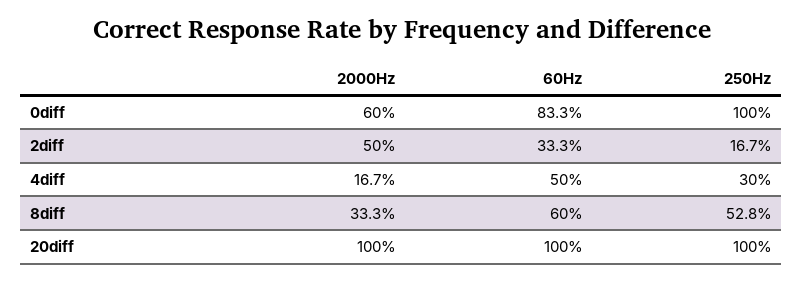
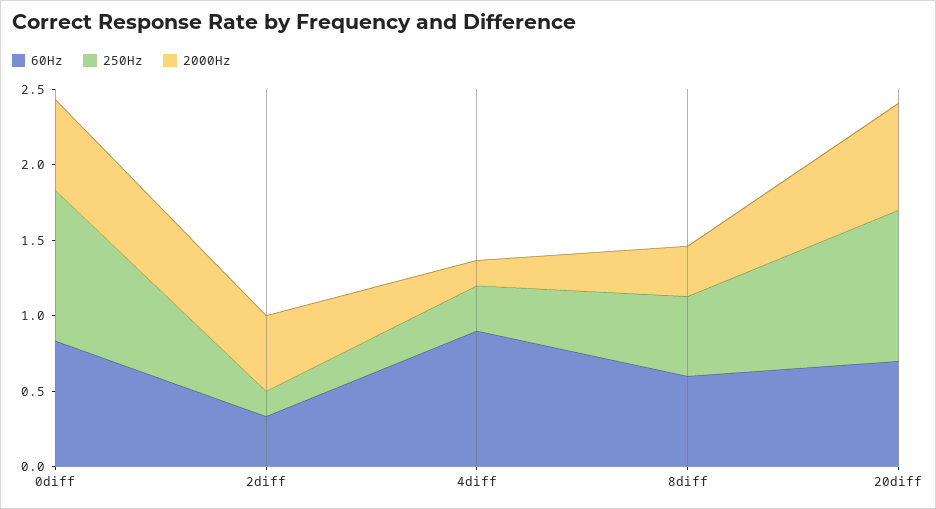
60Hz, 4diff: 0.5 -> 0.9
2000Hz, 20diff: 1 -> 0.7
60Hz, 20diff: 1 -> 0.7

